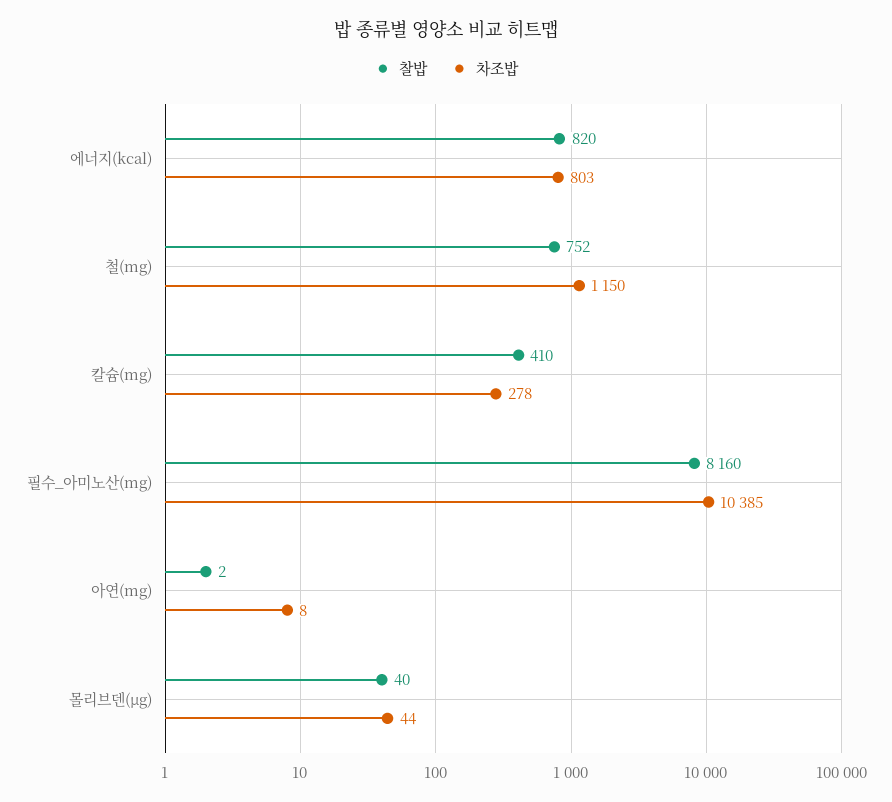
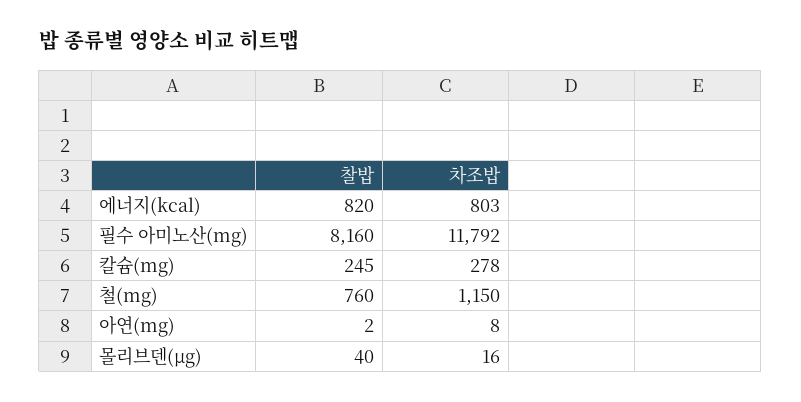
찰밥, 철(mg): 752 -> 760
찰밥, 칼슘(mg): 410 -> 245
차조밥, 필수_아미노산(mg): 10385 -> 11792
차조밥, 몰리브덴(μg): 44 -> 16

